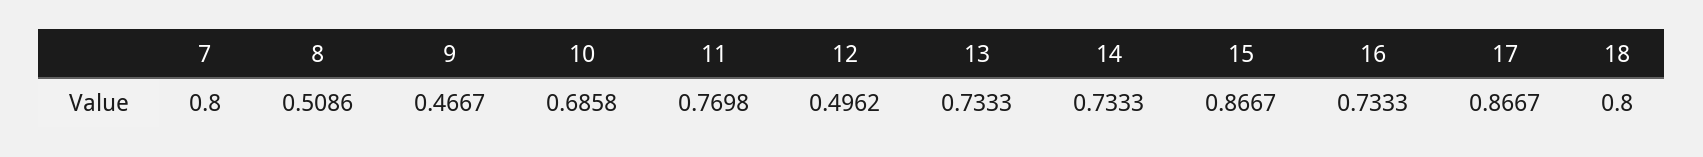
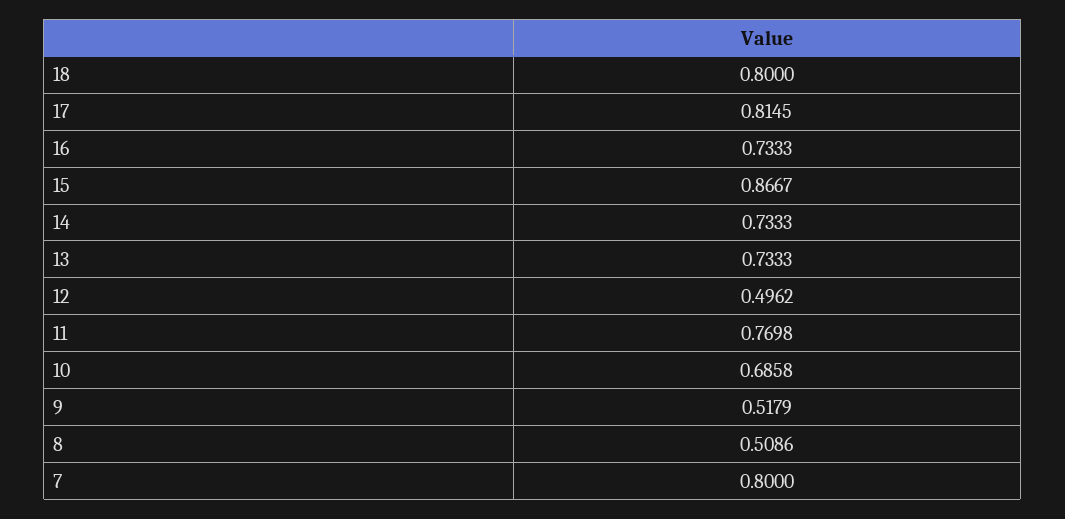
9: 0.4667 -> 0.5179
17: 0.8667 -> 0.8145

